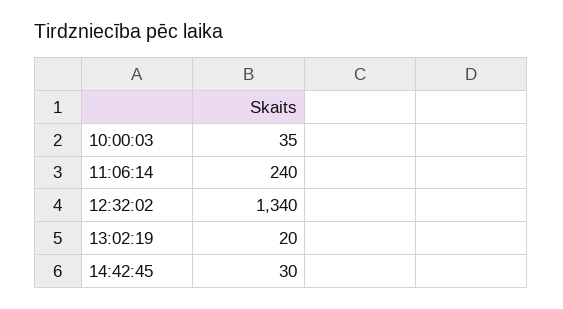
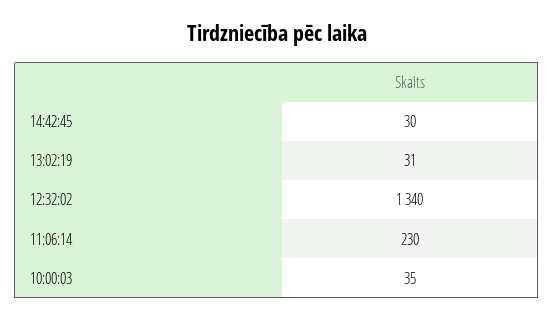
11:06:14: 240 -> 230
13:02:19: 20 -> 31

